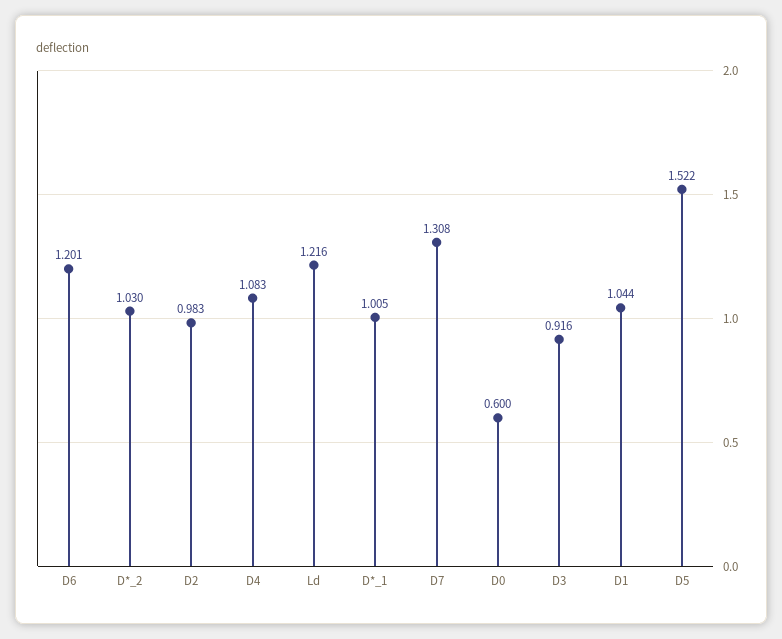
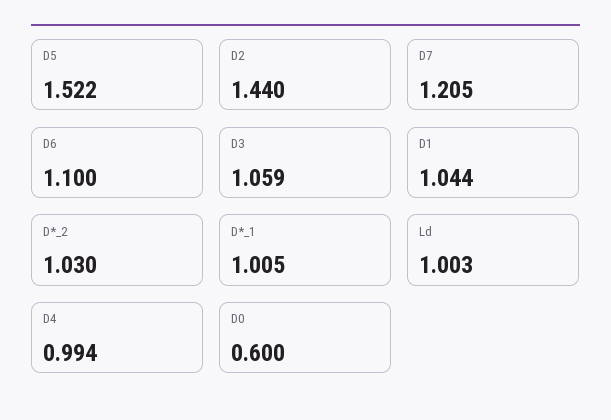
D6: 1.201 -> 1.1
D2: 0.983 -> 1.44
D4: 1.083 -> 0.994
Ld: 1.216 -> 1.003
D7: 1.308 -> 1.205
D3: 0.916 -> 1.059

